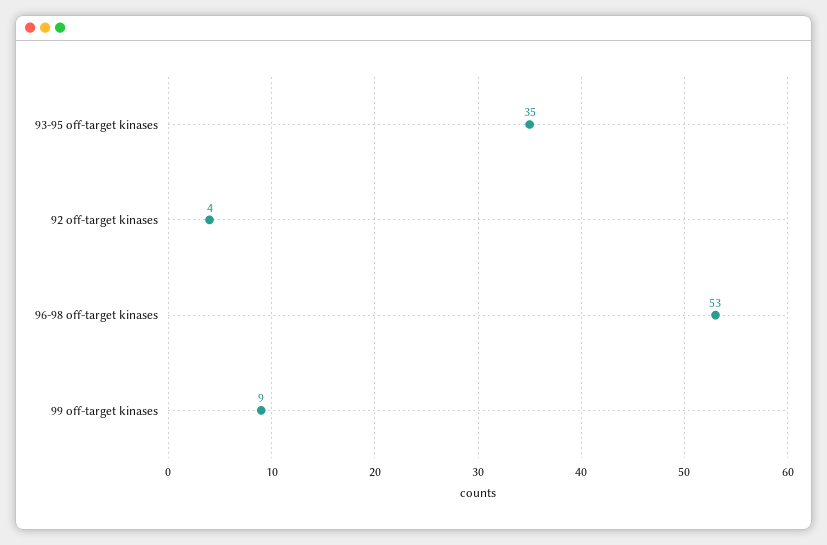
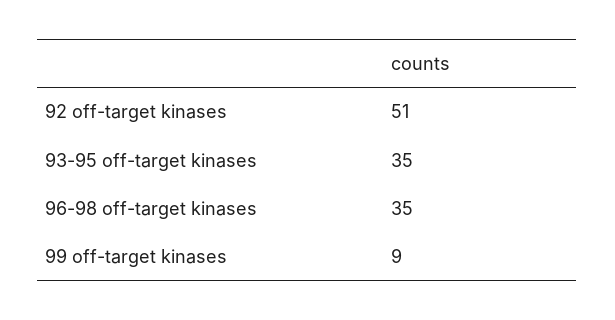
92 off-target kinases: 4 -> 51
96-98 off-target kinases: 53 -> 35

